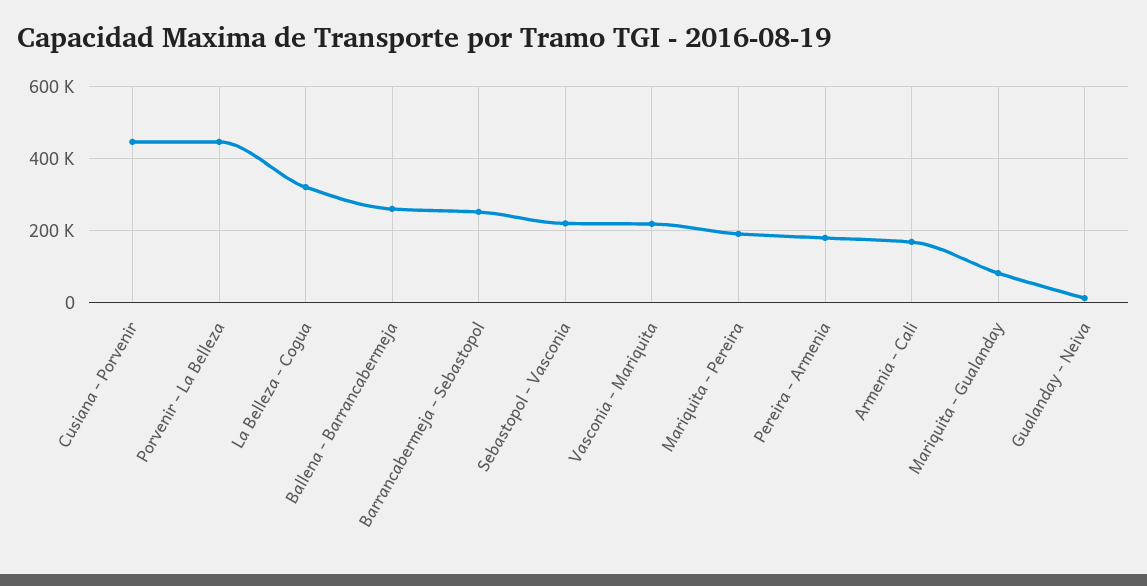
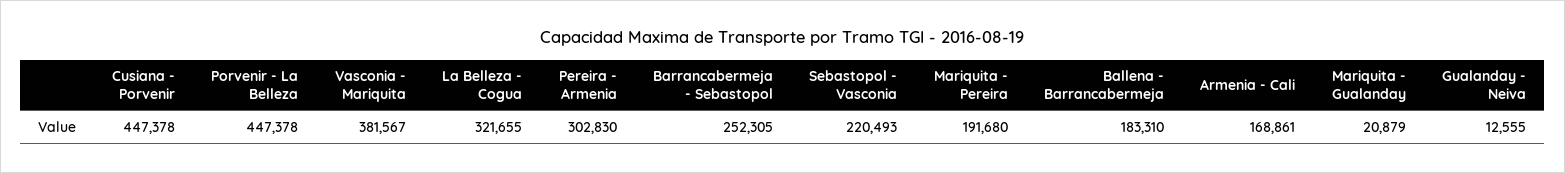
Ballena - Barrancabermeja: 260000 -> 183310
Vasconia - Mariquita: 220000 -> 381567
Pereira - Armenia: 180000 -> 302830
Mariquita - Gualanday: 80000 -> 20879

